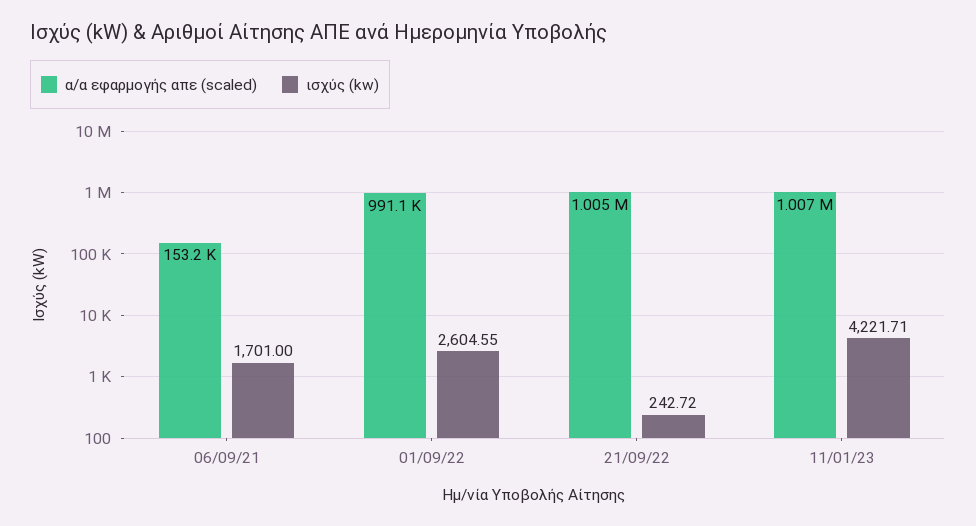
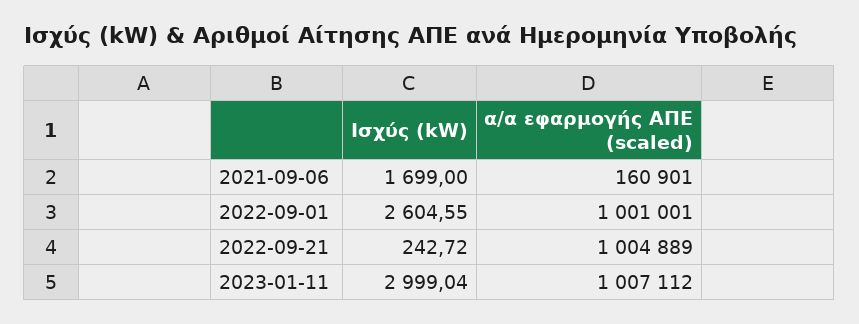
α/α εφαρμογής απε (scaled), 06/09/21: 153200 -> 160901
ισχύς (kw), 06/09/21: 1701 -> 1699
α/α εφαρμογής απε (scaled), 01/09/22: 991100 -> 1001001
ισχύς (kw), 11/01/23: 4221.71 -> 2999.04

